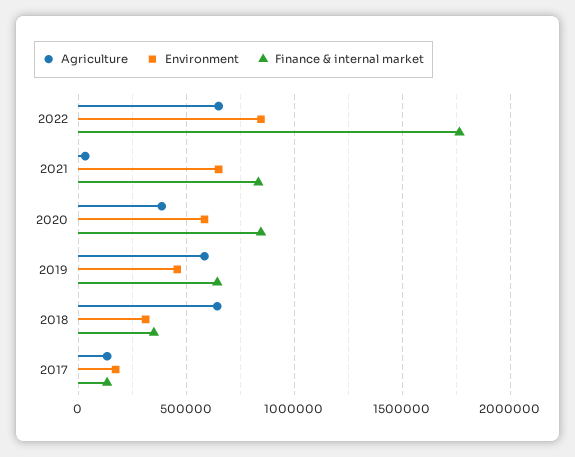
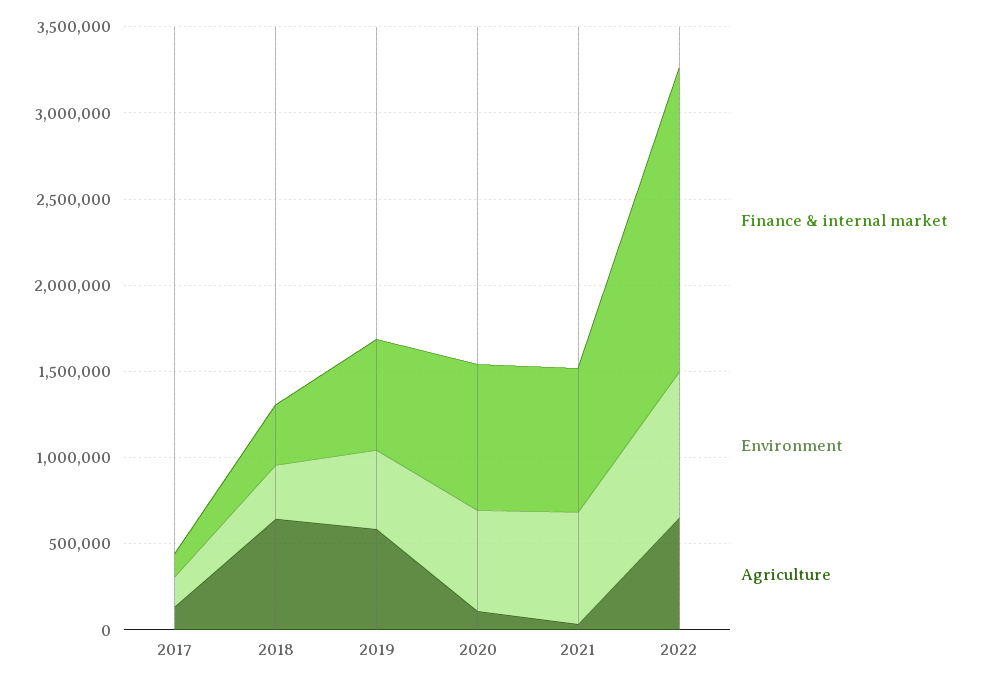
Agriculture, 2020: 400000 -> 100000

